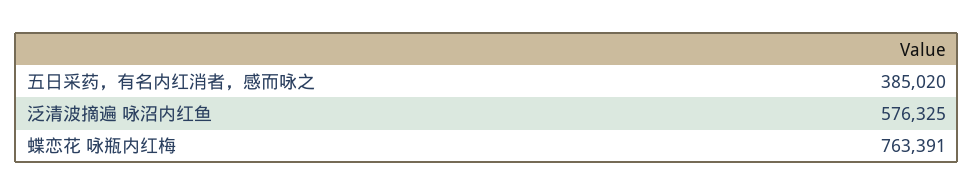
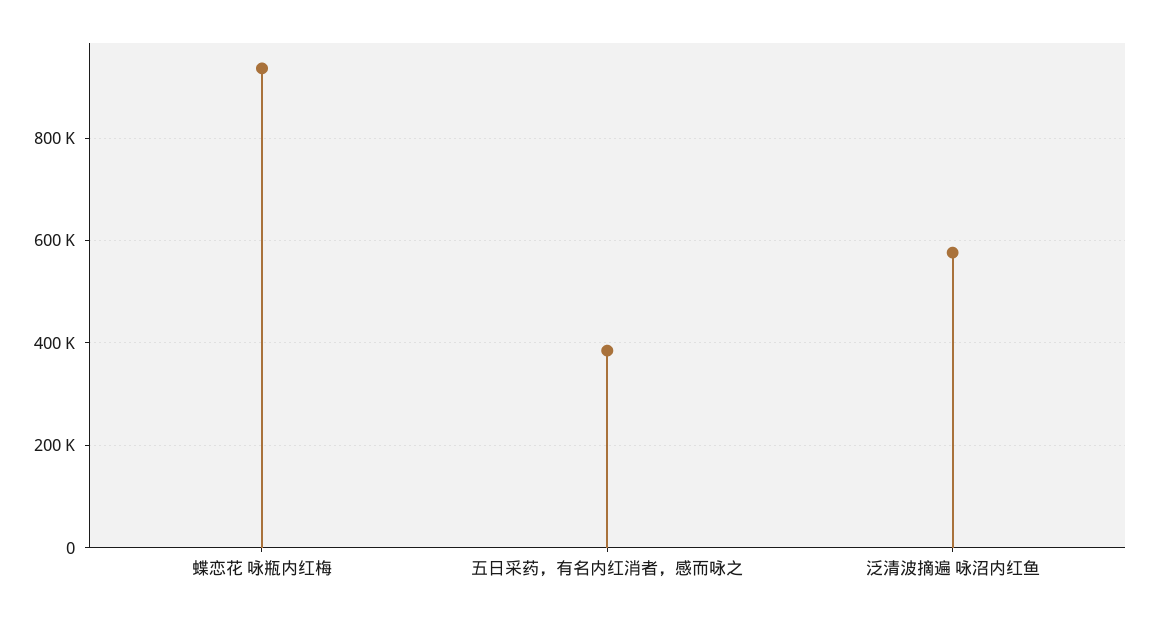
蝶恋花 咏瓶内红梅: 763391 -> 940000

